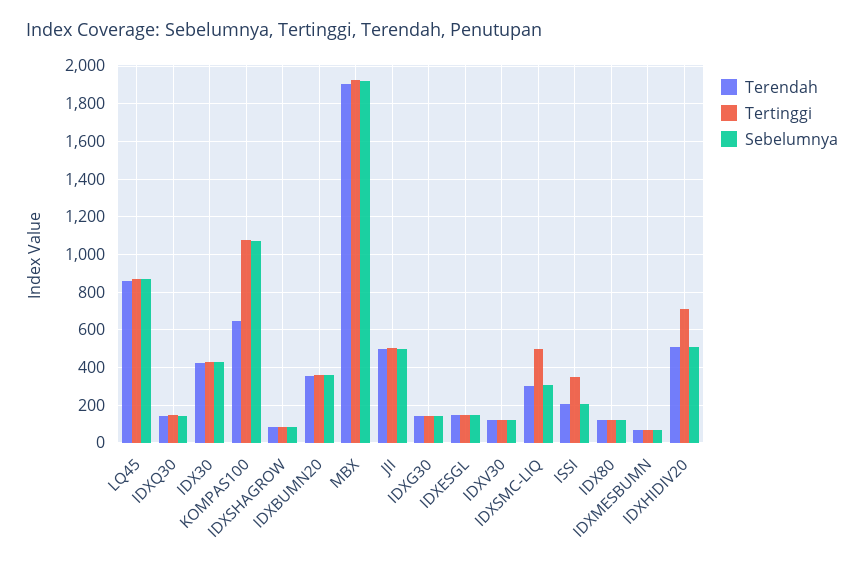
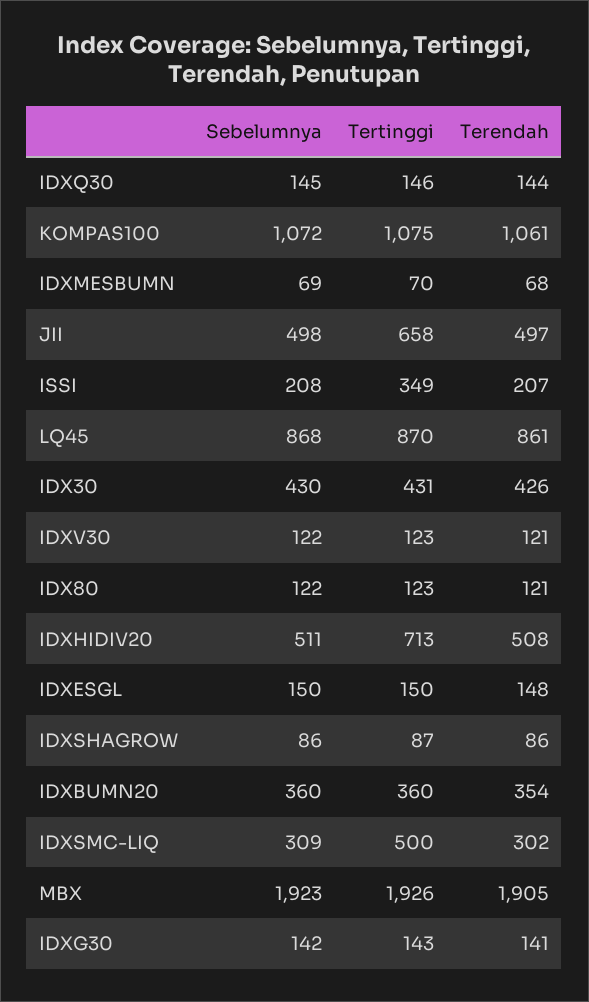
Terendah, KOMPAS100: 650 -> 1061
Tertinggi, JII: 500 -> 658

